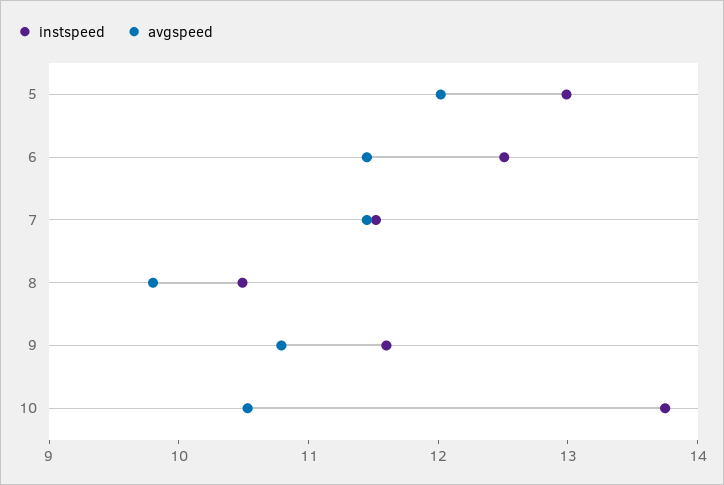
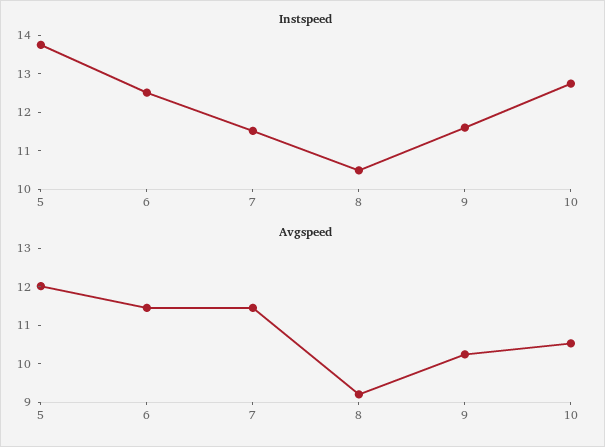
instspeed, 5: 13 -> 13.75
avgspeed, 8: 9.8 -> 9.25
avgspeed, 9: 10.8 -> 10.25
instspeed, 10: 13.8 -> 12.75

